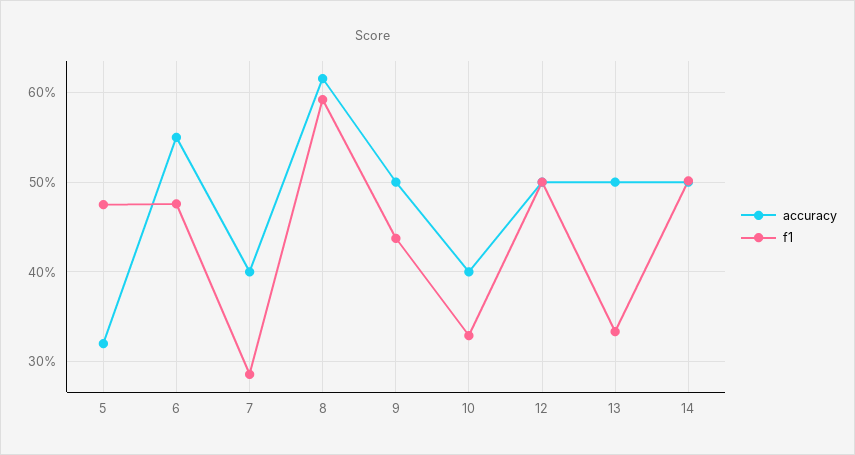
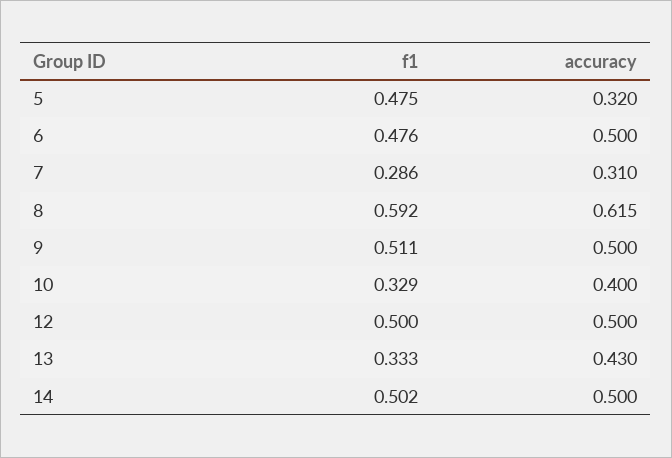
accuracy, 6: 0.55 -> 0.5
accuracy, 7: 0.4 -> 0.31
f1, 9: 0.44 -> 0.511
accuracy, 13: 0.5 -> 0.43

